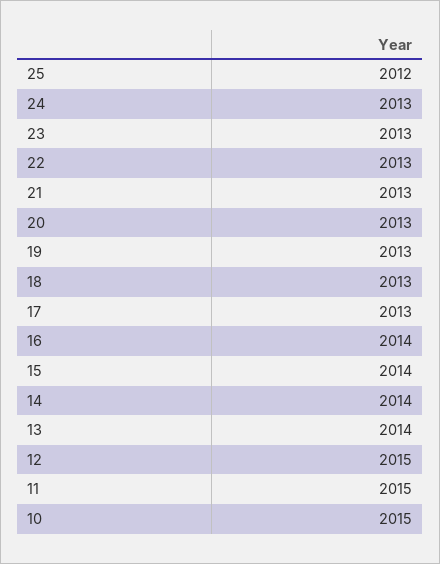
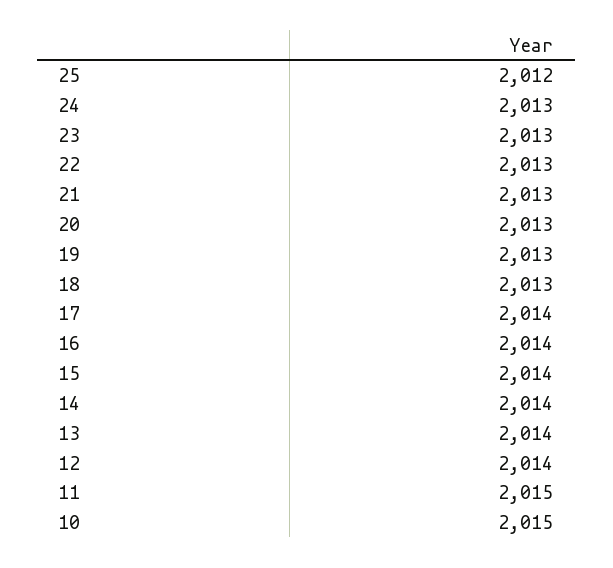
17: 2013 -> 2014
12: 2015 -> 2014

